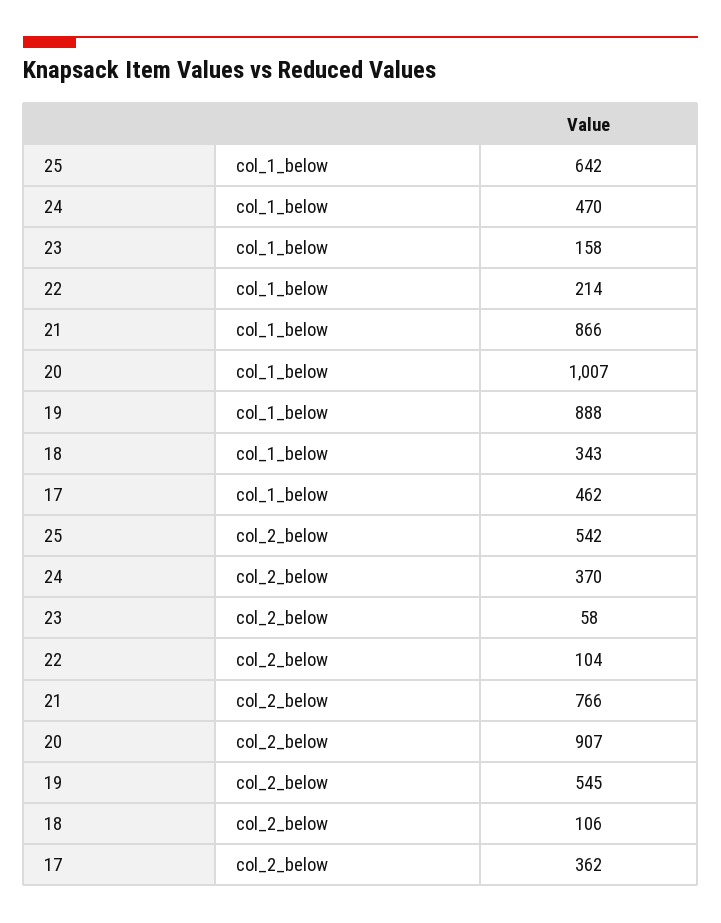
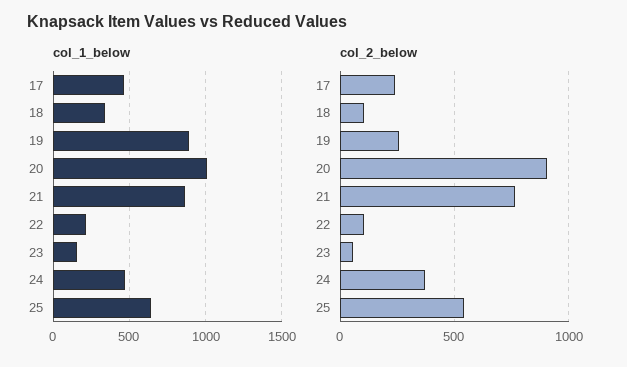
col_2_below, 19: 545 -> 250
col_2_below, 17: 362 -> 250

